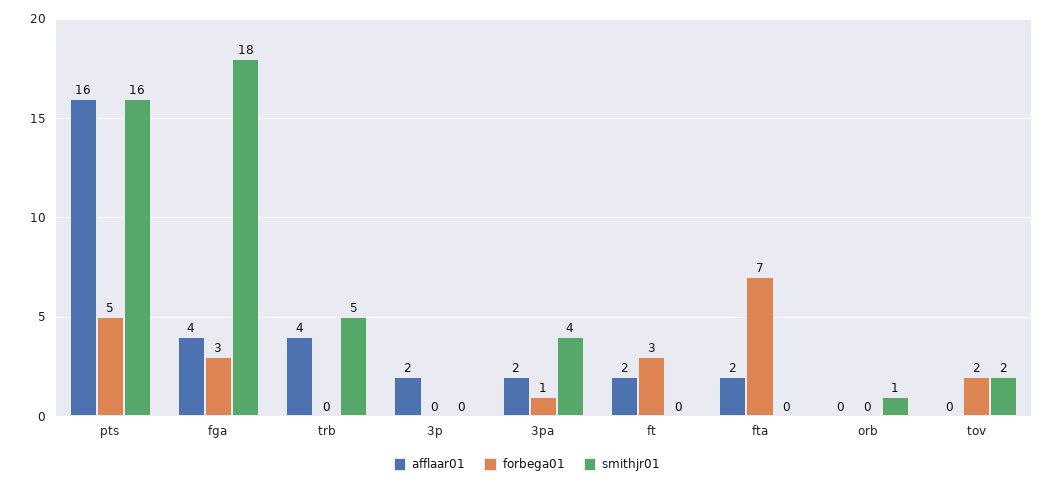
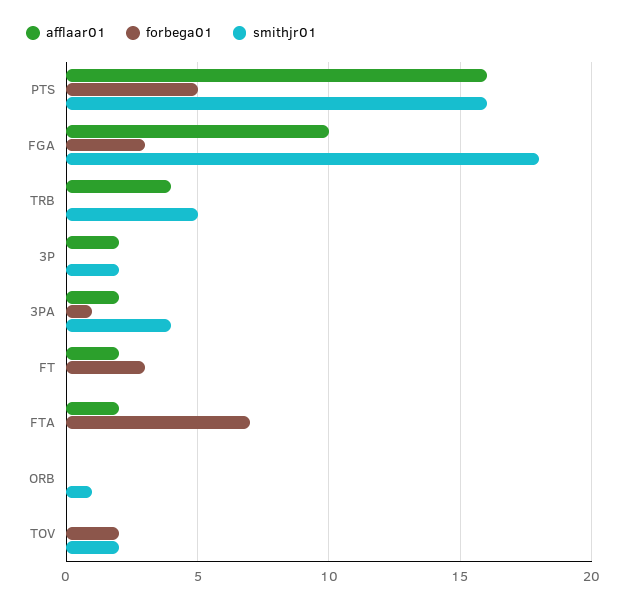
afflaar01, fga: 4 -> 10
smithjr01, 3p: 0 -> 2

